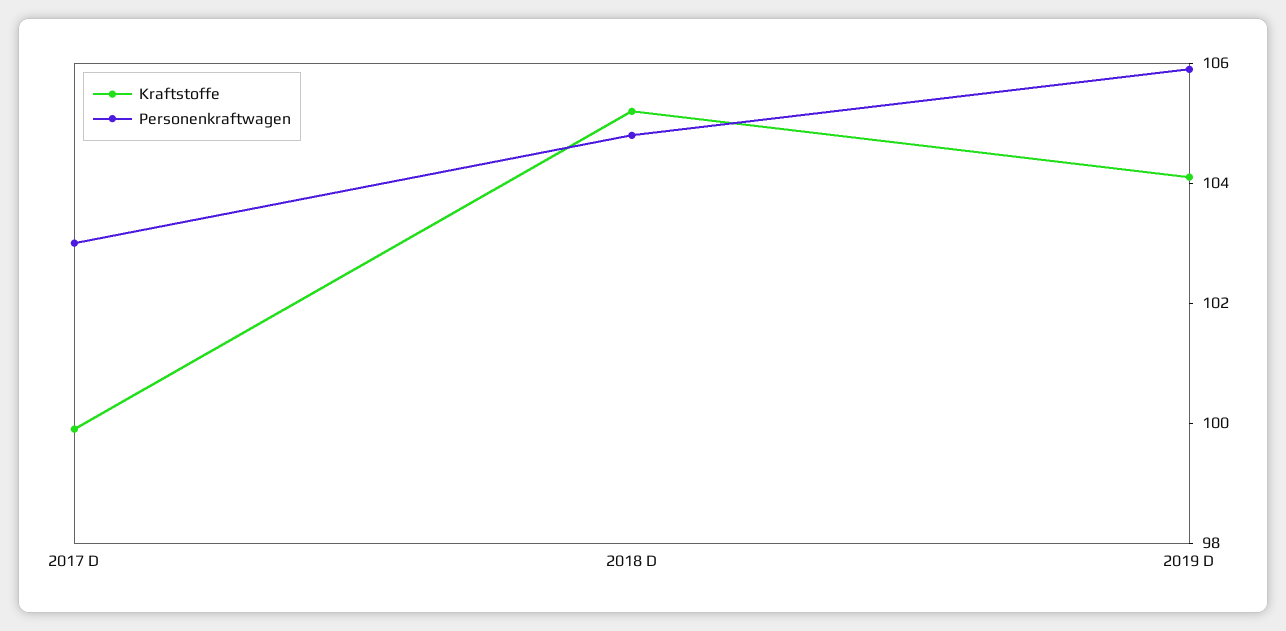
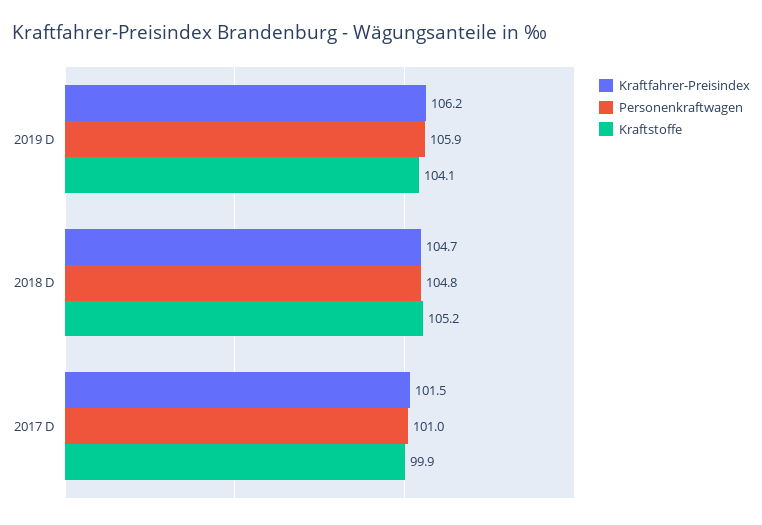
Personenkraftwagen, 2017 D: 103 -> 101
Kraftfahrer-Preisindex, 2019 D: none -> 106.2
Kraftfahrer-Preisindex, 2018 D: none -> 104.7
Kraftfahrer-Preisindex, 2017 D: none -> 101.5

